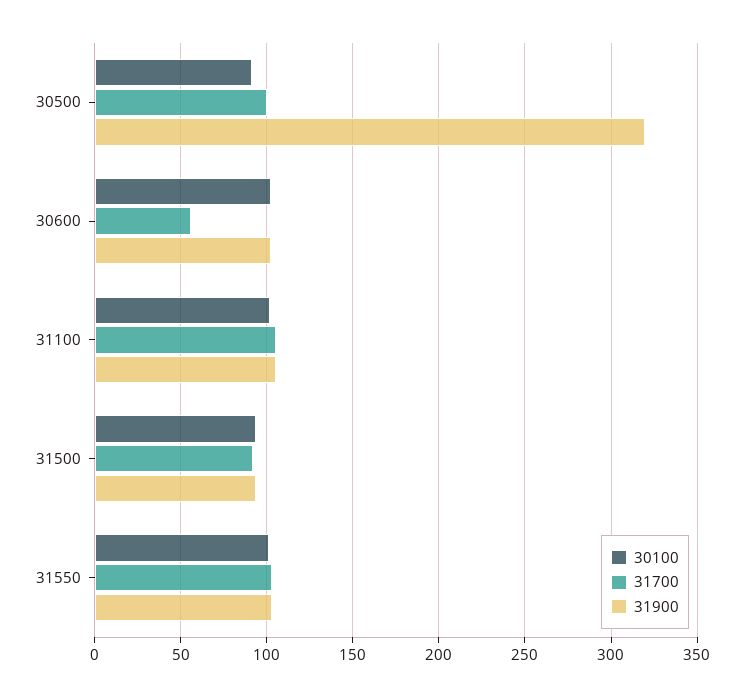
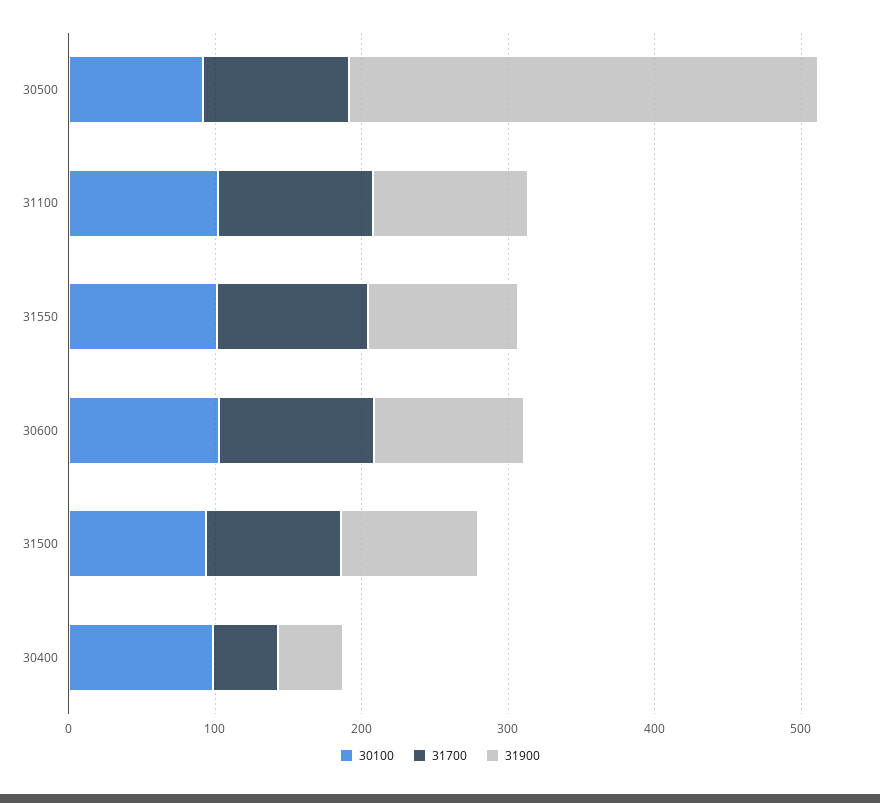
31700, 30600: 55 -> 100
30100, 30400: none -> 100
31700, 30400: none -> 40
31900, 30400: none -> 40

